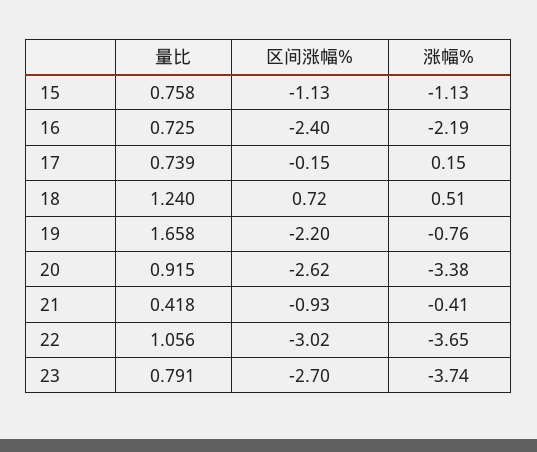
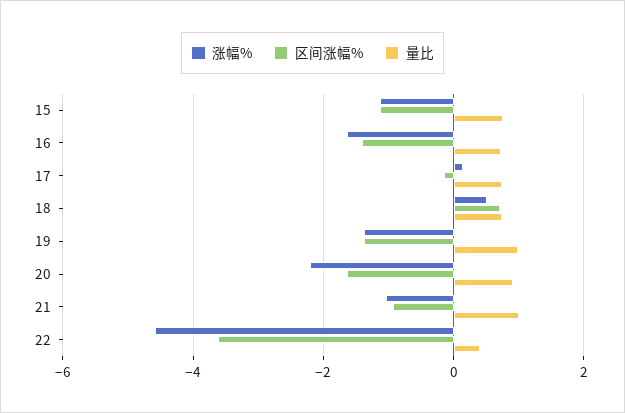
区间涨幅%, 16: -2.4 -> -1.4
涨幅%, 16: -2.19 -> -1.6
量比, 18: 1.24 -> 0.8
量比, 19: 1.658 -> 1
区间涨幅%, 19: -2.2 -> -1.4
涨幅%, 19: -0.76 -> -1.4
区间涨幅%, 20: -2.62 -> -1.6
涨幅%, 20: -3.38 -> -2.2
量比, 21: 0.418 -> 1
涨幅%, 21: -0.41 -> -1
量比, 22: 1.056 -> 0.4
区间涨幅%, 22: -3.02 -> -3.6
涨幅%, 22: -3.65 -> -4.6
量比, 23: 0.791 -> none
区间涨幅%, 23: -2.7 -> none
涨幅%, 23: -3.74 -> none

